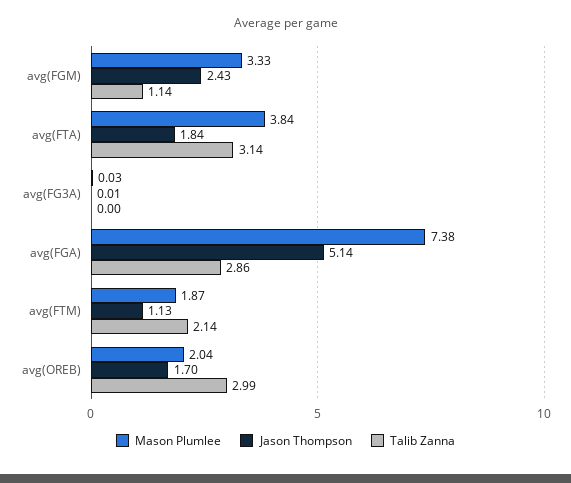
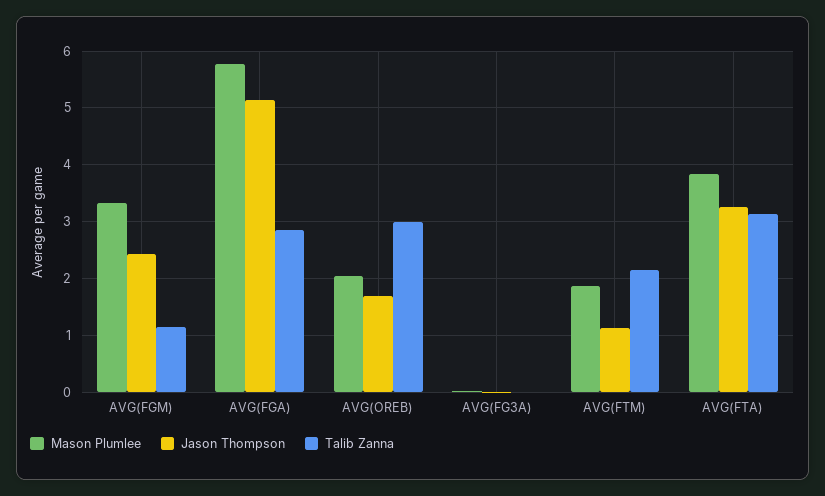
Jason Thompson, avg(FTA): 1.84 -> 3.2
Mason Plumlee, avg(FGA): 7.38 -> 5.8

